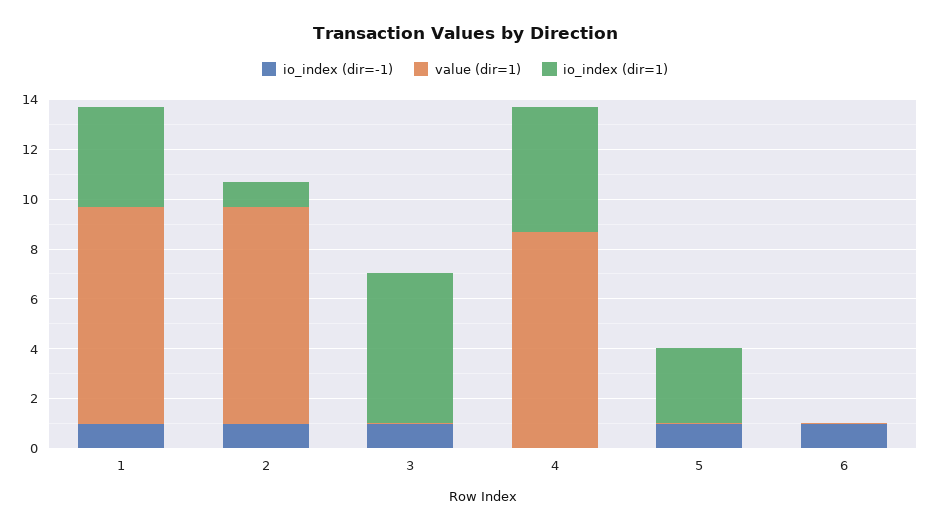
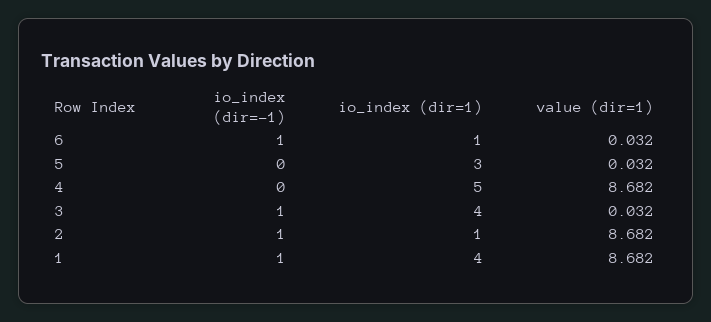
io_index (dir=1), 3: 6 -> 4
io_index (dir=-1), 5: 1 -> 0
io_index (dir=1), 6: 0 -> 1

